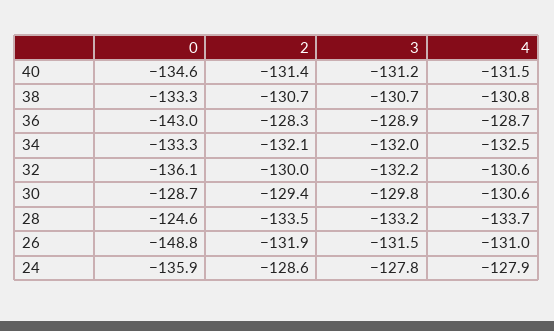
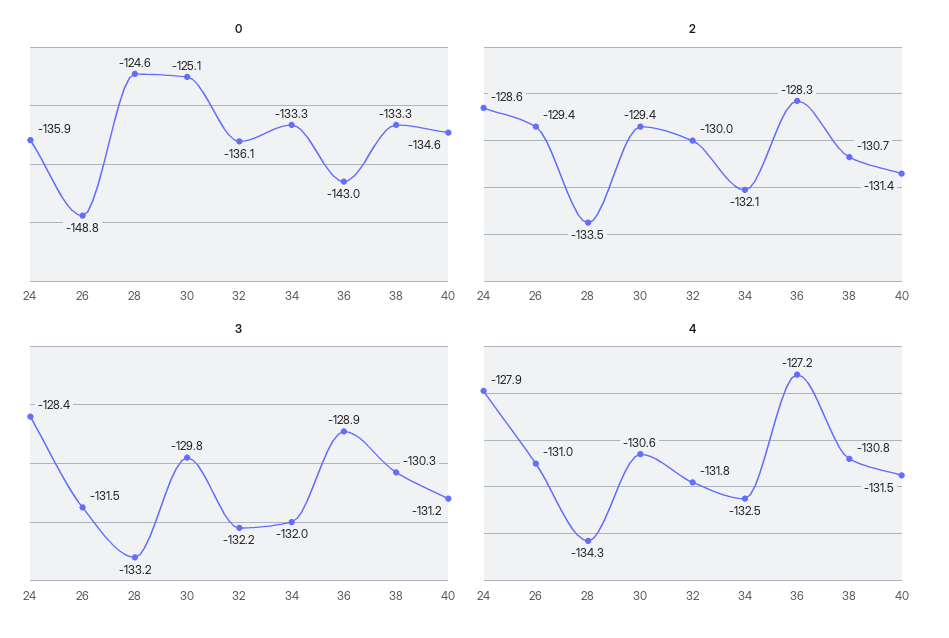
3, 38: -130.7 -> -130.3
4, 36: -128.7 -> -127.2
4, 32: -130.6 -> -131.8
0, 30: -128.7 -> -125.1
4, 28: -133.7 -> -134.3
2, 26: -131.9 -> -129.4
3, 24: -127.8 -> -128.4

